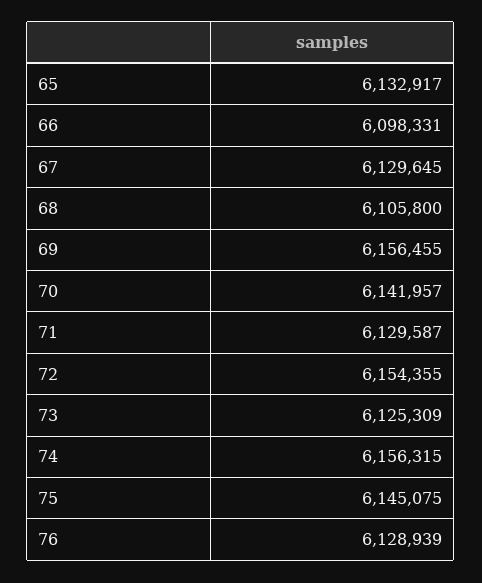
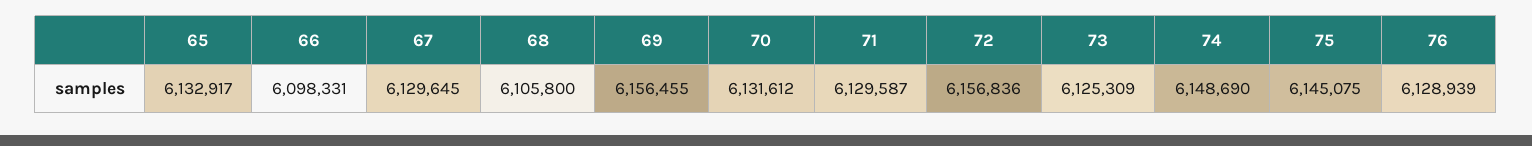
70: 6141957 -> 6131612
72: 6154355 -> 6156836
74: 6156315 -> 6148690

